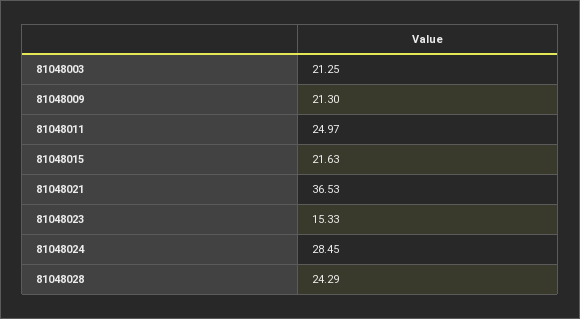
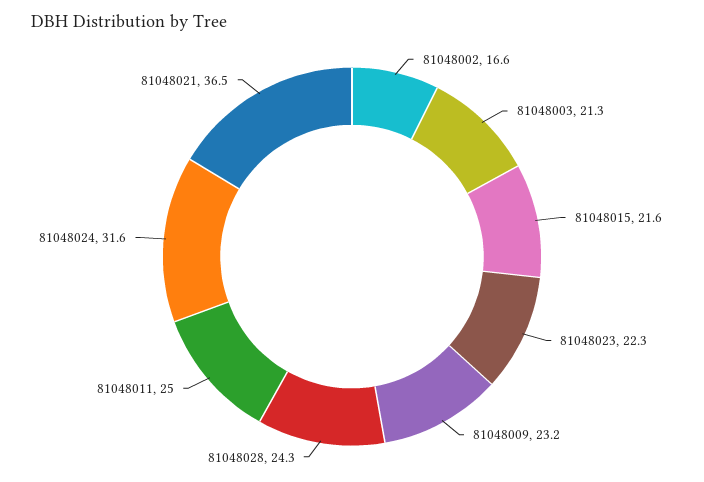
81048009: 21.3 -> 23.2
81048023: 15.33 -> 22.3
81048024: 28.45 -> 31.6
81048002: none -> 16.6

